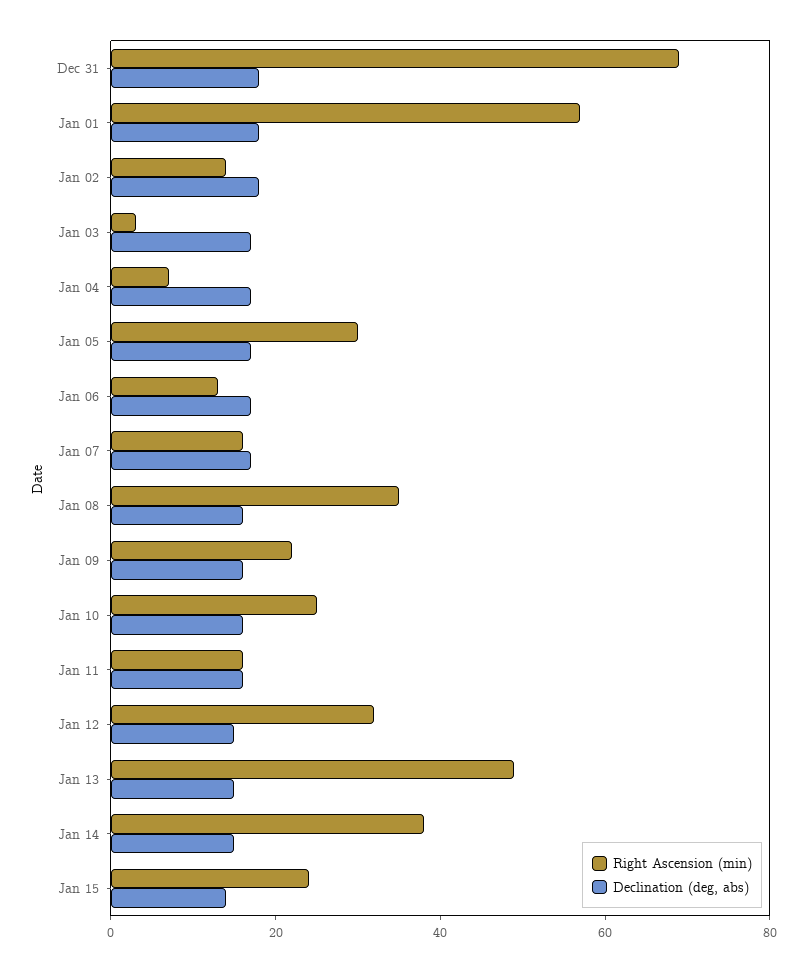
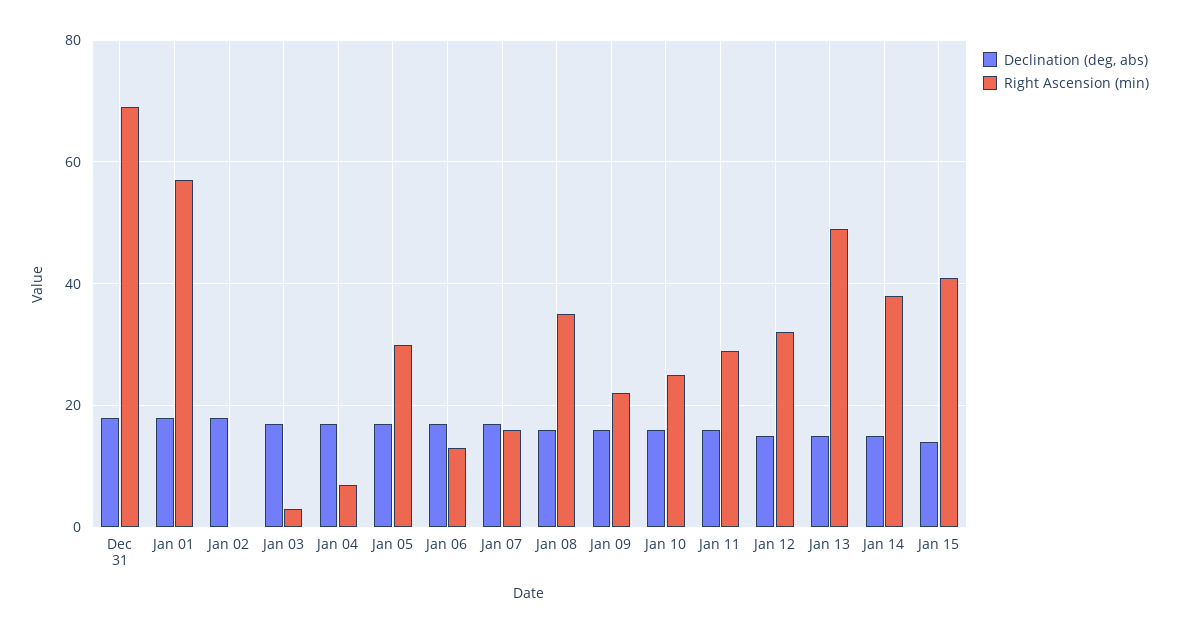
Right Ascension (min), Jan 02: 15 -> 0
Right Ascension (min), Jan 11: 15 -> 30
Right Ascension (min), Jan 15: 25 -> 40

